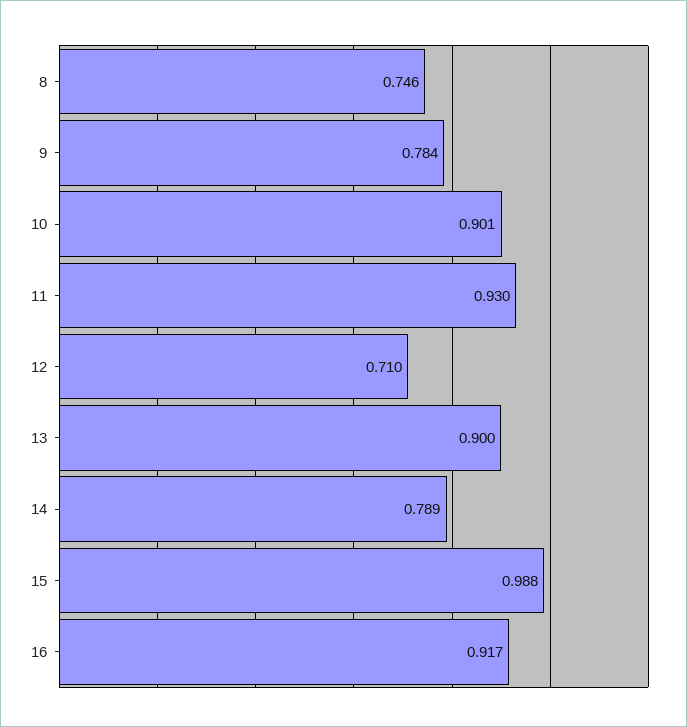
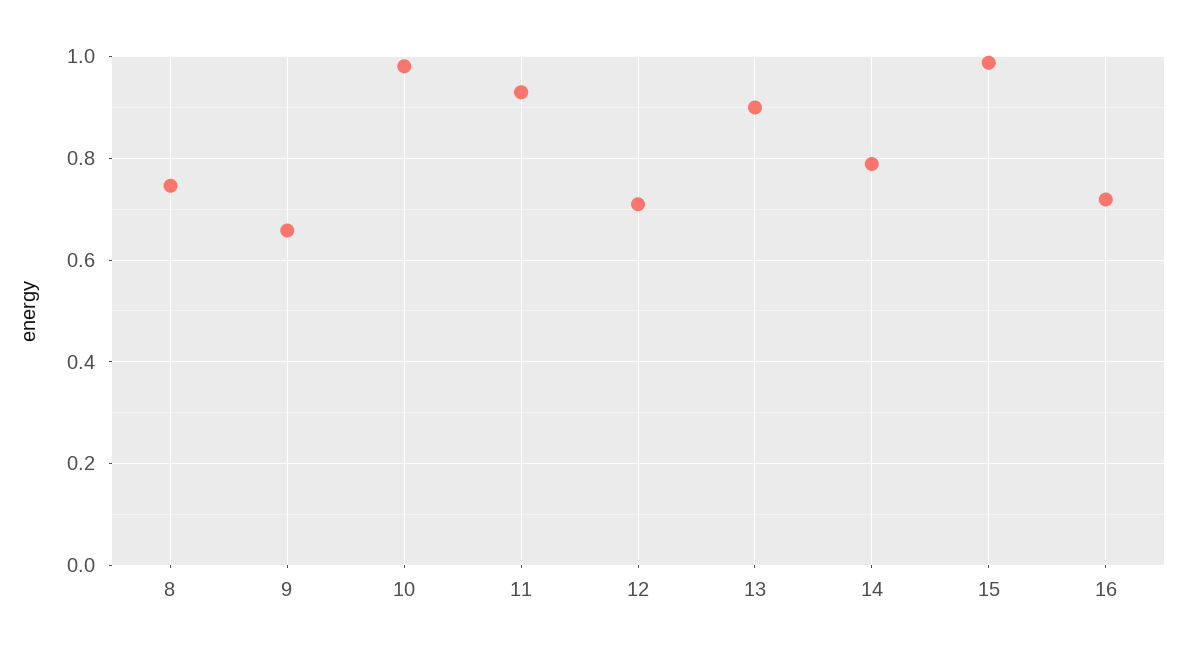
9: 0.784 -> 0.66
10: 0.901 -> 0.98
16: 0.917 -> 0.72

